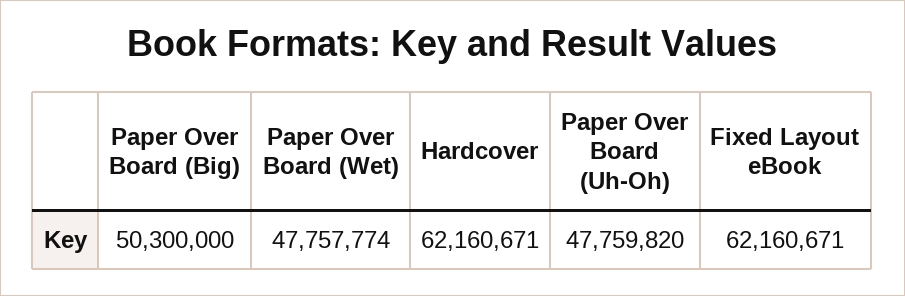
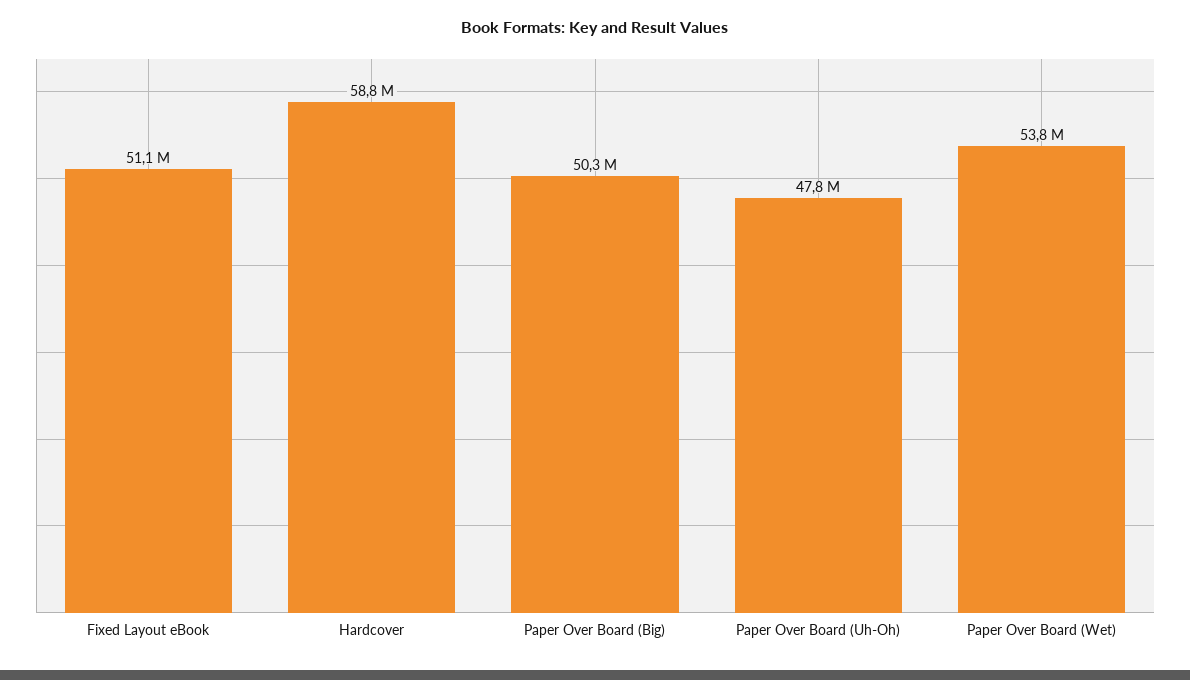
Paper Over Board (Wet): 47757774 -> 53800000
Hardcover: 62160671 -> 58800000
Fixed Layout eBook: 62160671 -> 51100000

